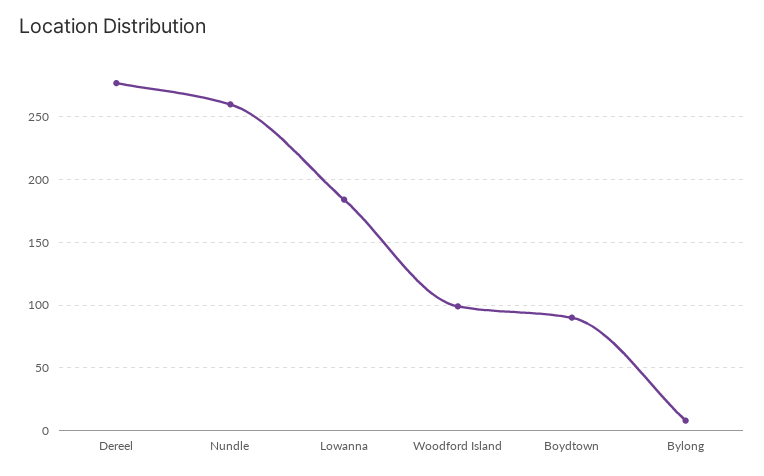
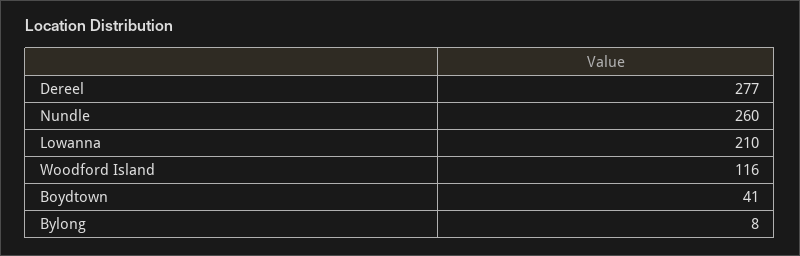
Lowanna: 185 -> 210
Woodford Island: 100 -> 116
Boydtown: 90 -> 41

